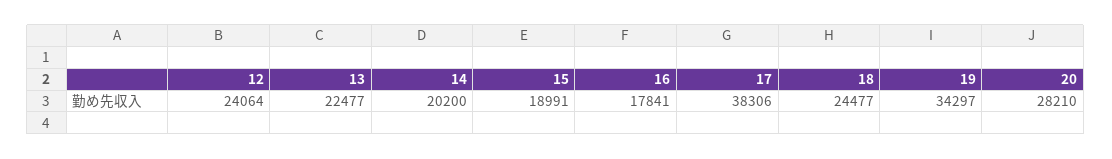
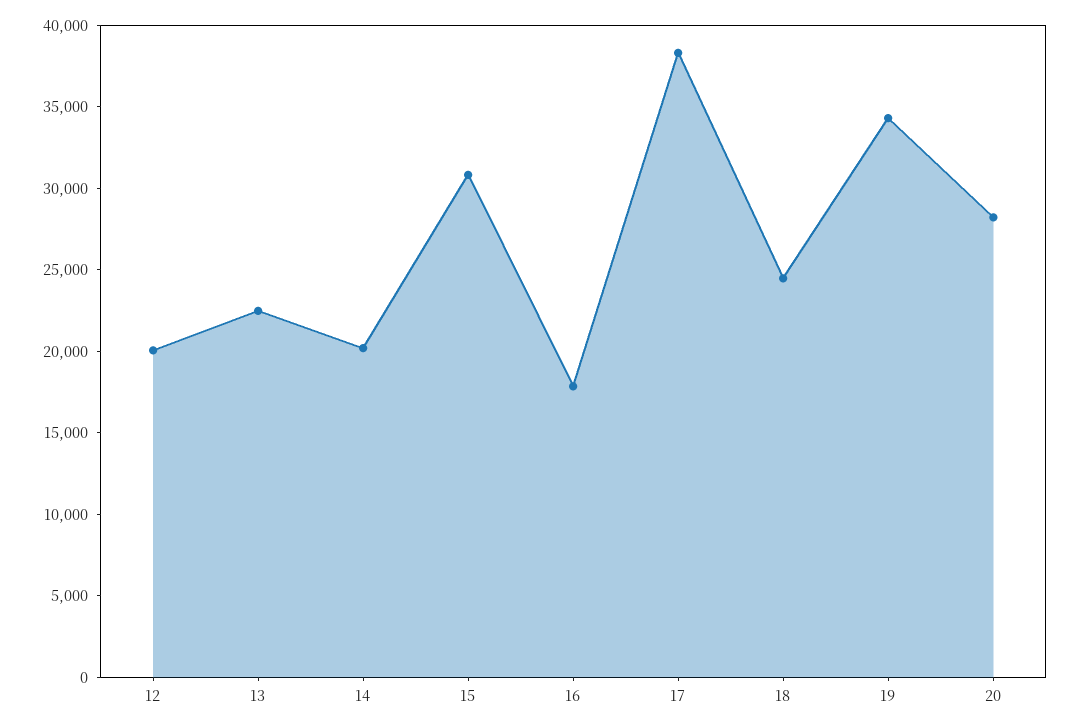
12: 24064 -> 20000
15: 18991 -> 31000

